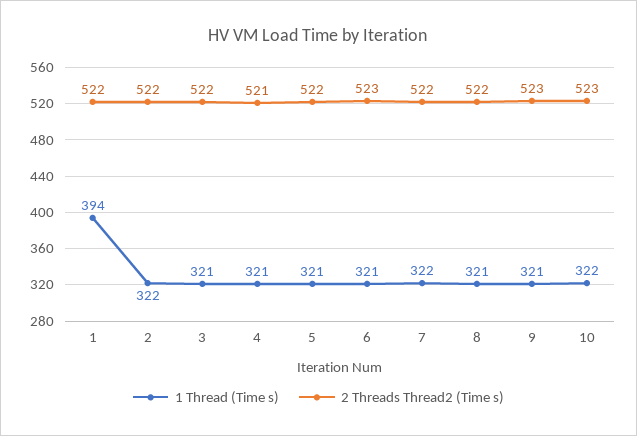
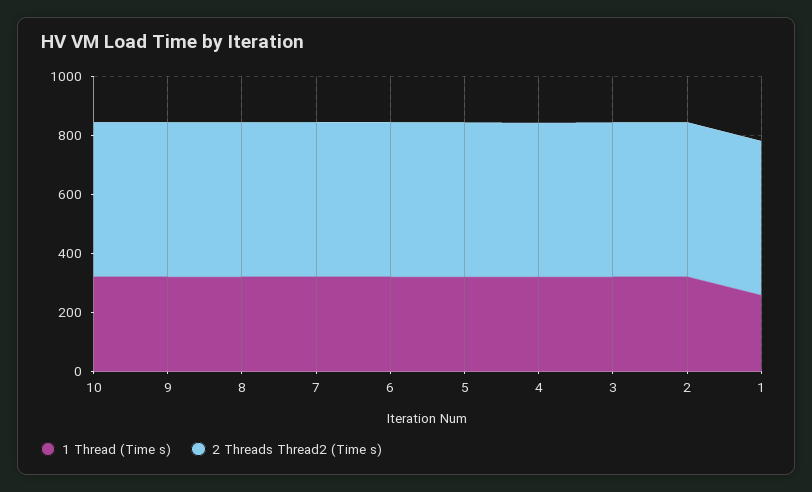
1 Thread (Time s), 1: 394 -> 250

